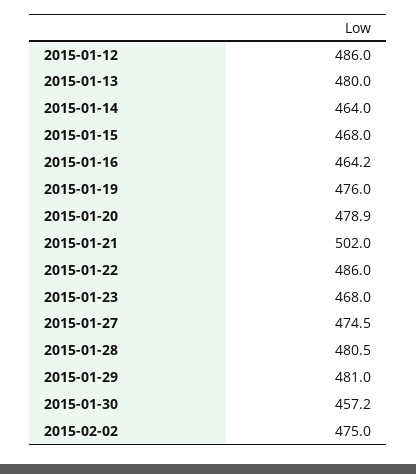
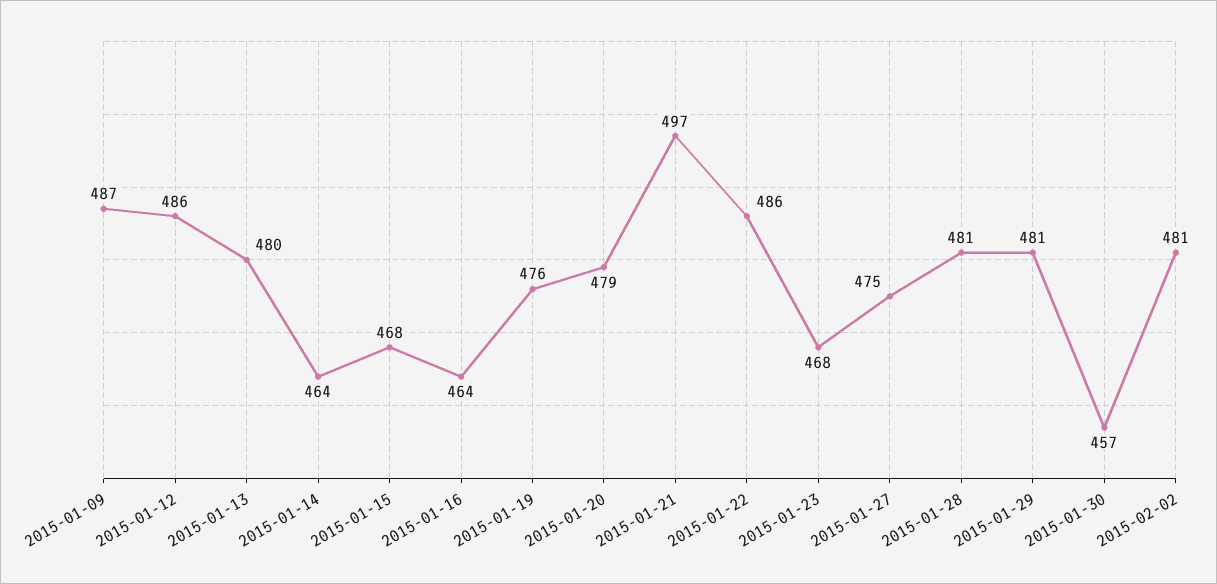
2015-01-21: 502 -> 497
2015-02-02: 475 -> 481
2015-01-09: none -> 487

